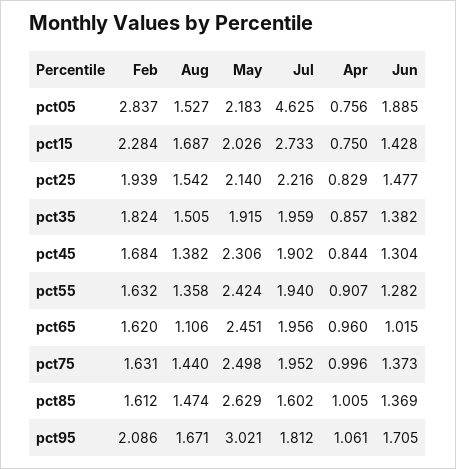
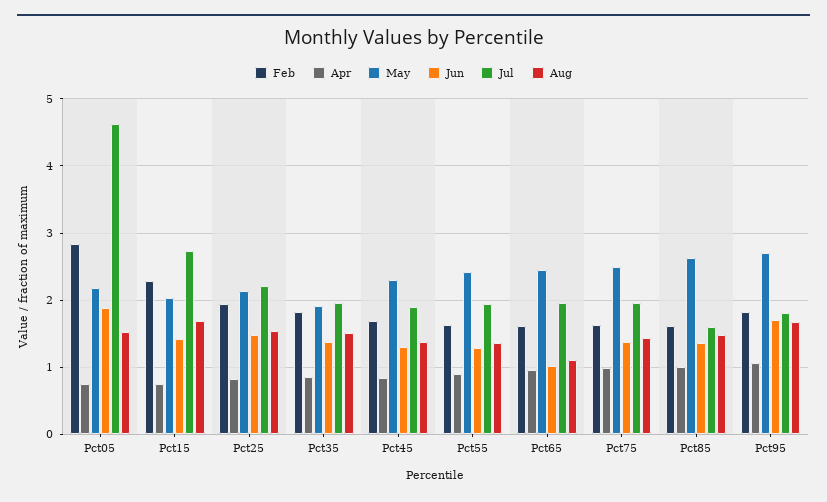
Feb, pct95: 2.086 -> 1.8
May, pct95: 3.021 -> 2.7

